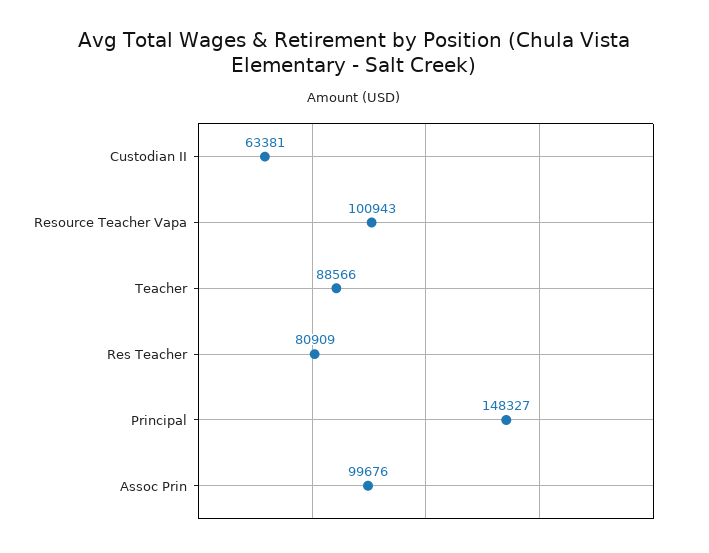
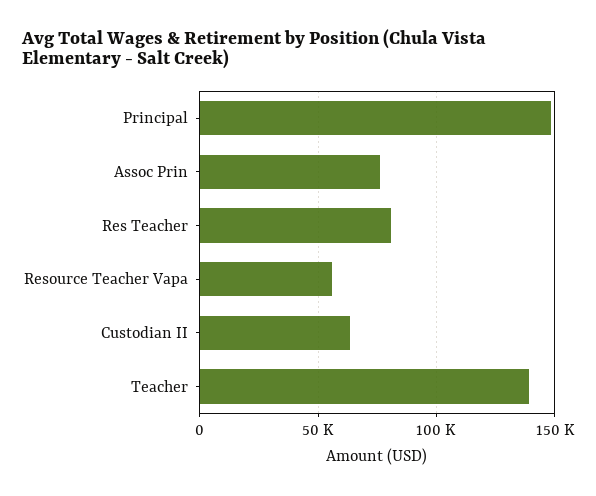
Resource Teacher Vapa: 100943 -> 55000
Teacher: 88566 -> 140000
Assoc Prin: 99676 -> 75000

